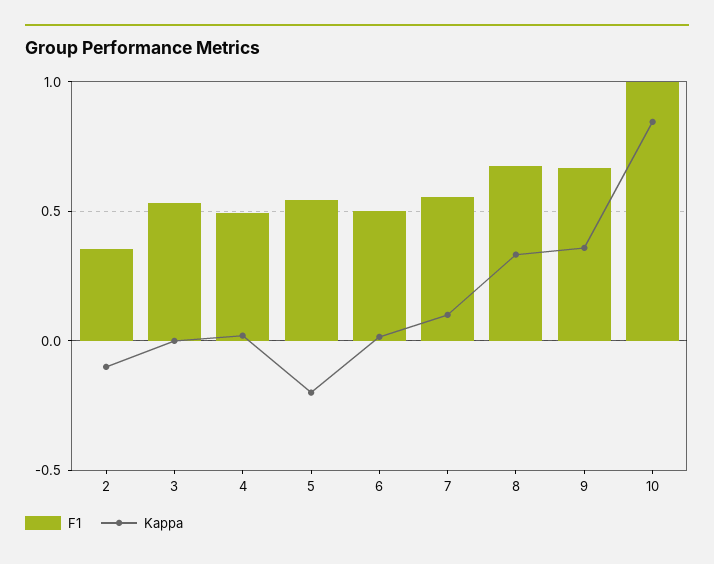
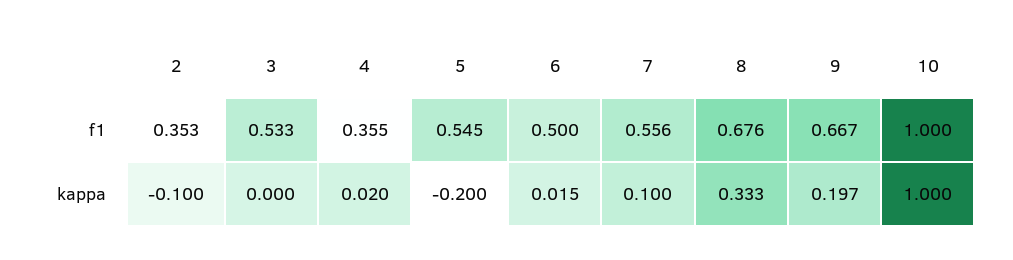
F1, 4: 0.5 -> 0.355
Kappa, 9: 0.35 -> 0.197
Kappa, 10: 0.85 -> 1

